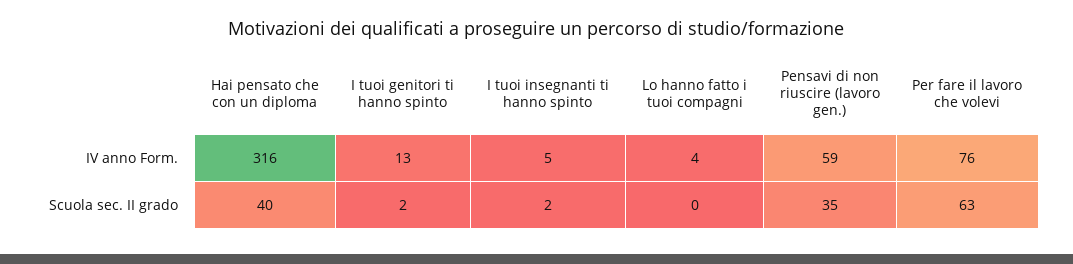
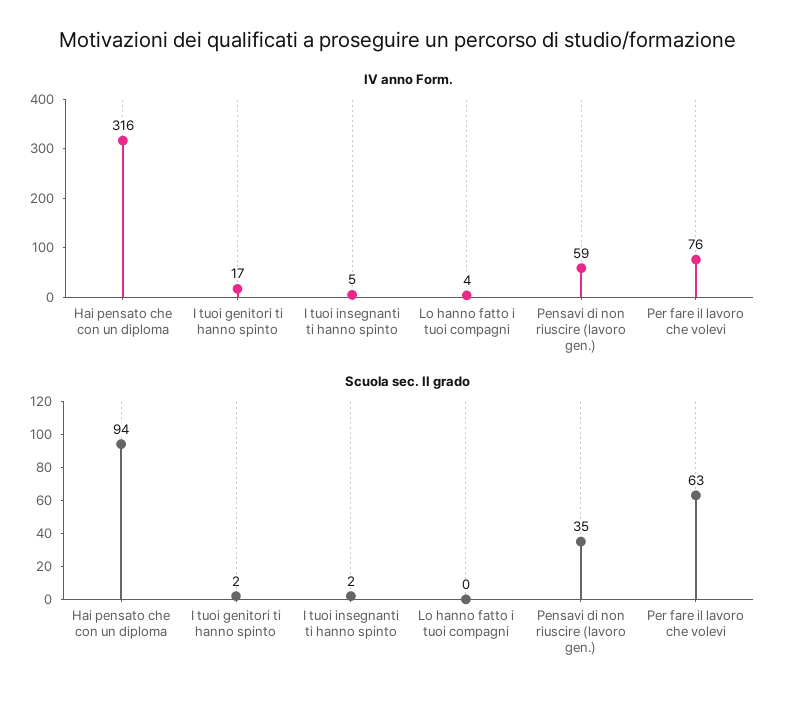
IV anno Form., I tuoi genitori ti hanno spinto: 13 -> 17
Scuola sec. II grado, Hai pensato che con un diploma: 40 -> 94

